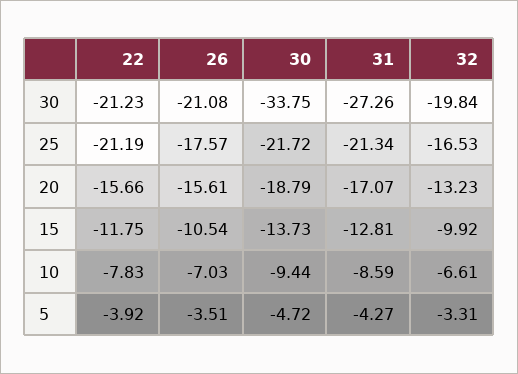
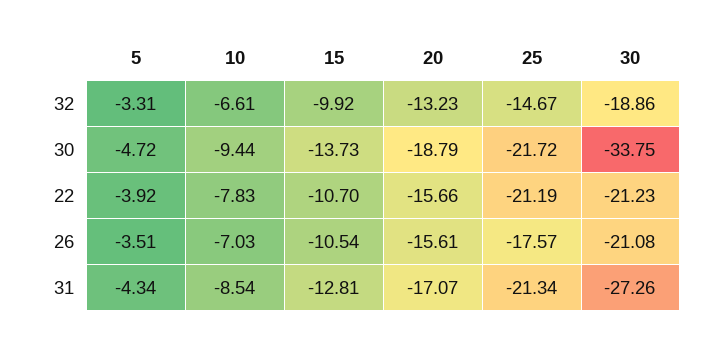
32, 30: -19.84 -> -18.86
32, 25: -16.53 -> -14.67
22, 15: -11.75 -> -10.7
31, 10: -8.59 -> -8.54
31, 5: -4.27 -> -4.34

